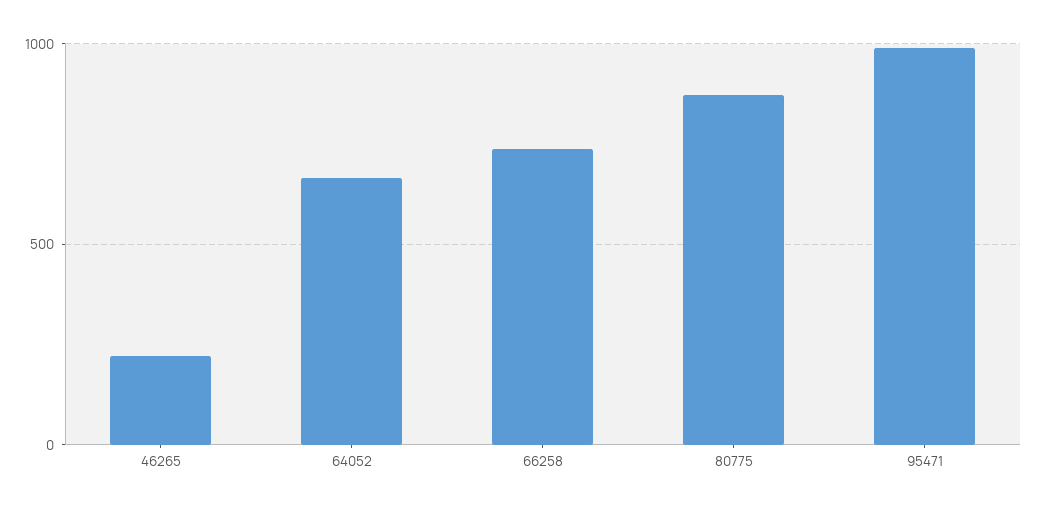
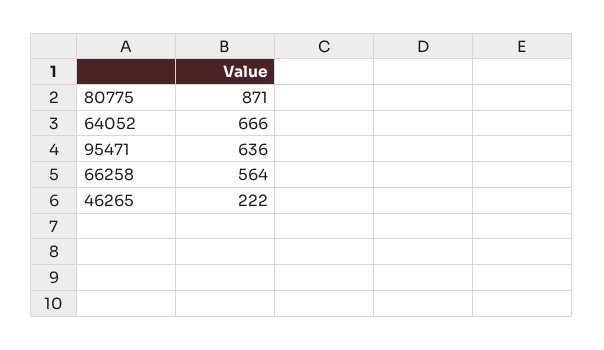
66258: 750 -> 564
95471: 1000 -> 636

